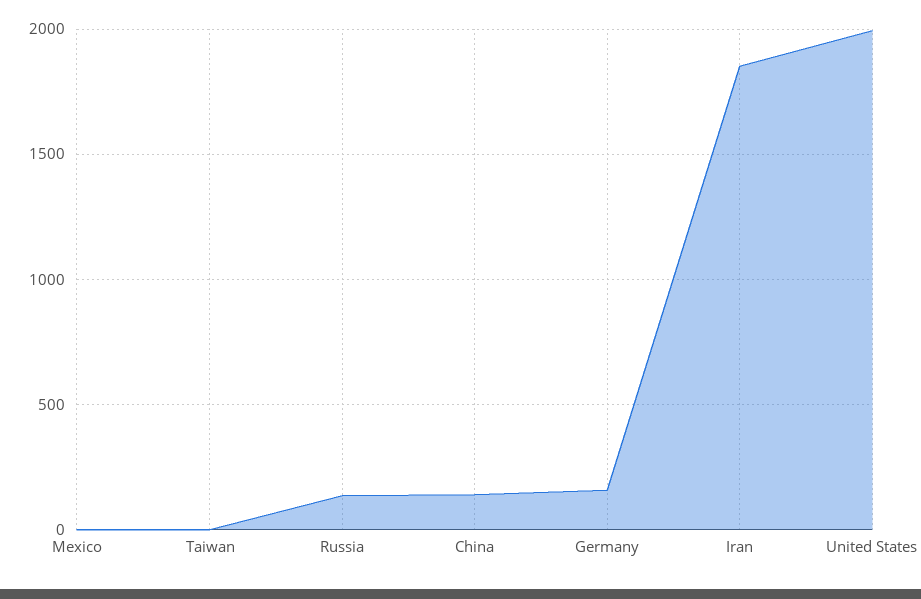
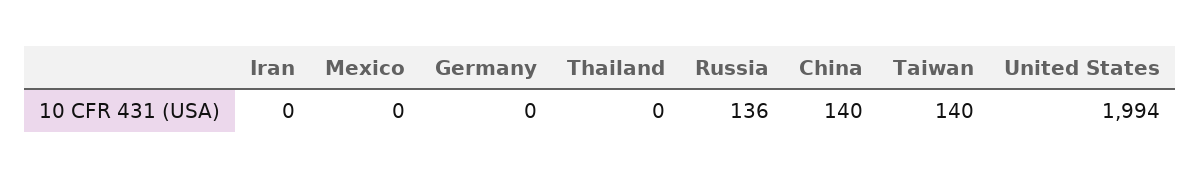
Taiwan: 0 -> 140
Germany: 150 -> 0
Iran: 1850 -> 0
Thailand: none -> 0

